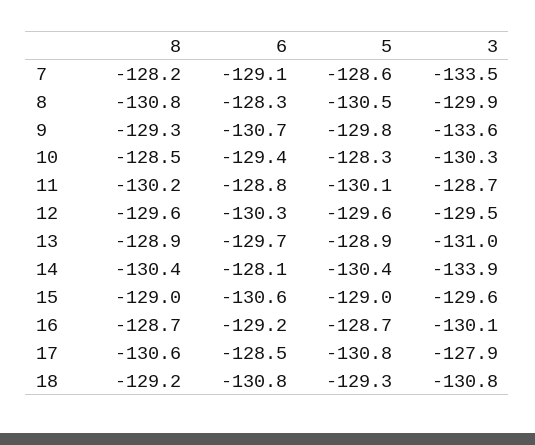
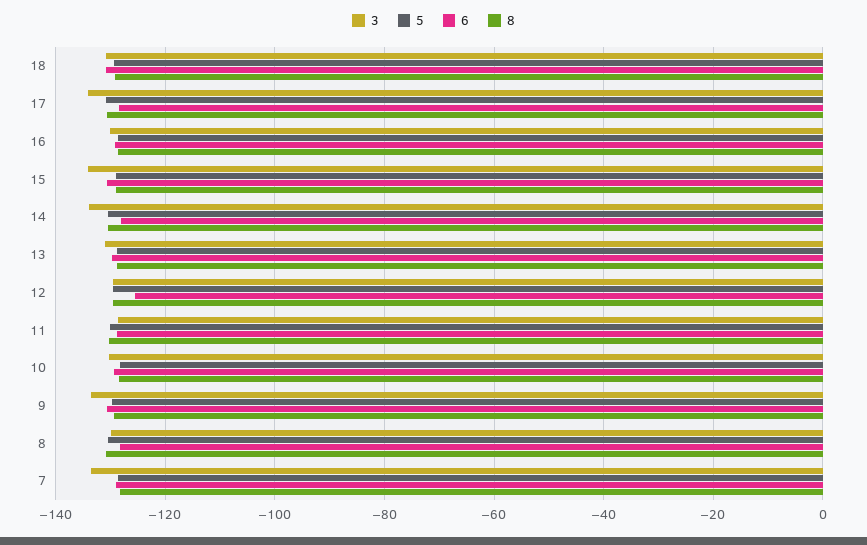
6, 12: -130.3 -> -126
3, 15: -129.6 -> -134
3, 17: -127.9 -> -134

